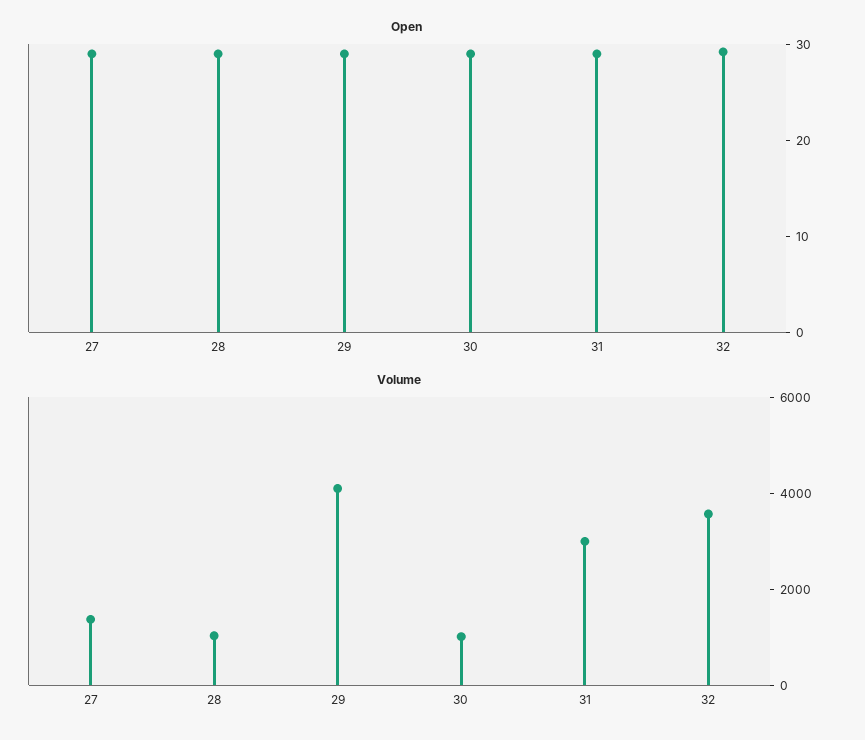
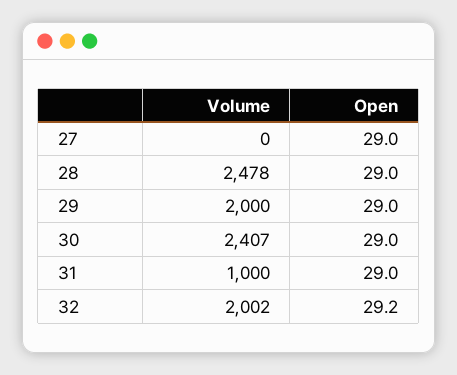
Volume, 27: 1500 -> 0
Volume, 28: 1000 -> 2478
Volume, 29: 4000 -> 2000
Volume, 30: 1000 -> 2407
Volume, 31: 3000 -> 1000
Volume, 32: 3500 -> 2002

